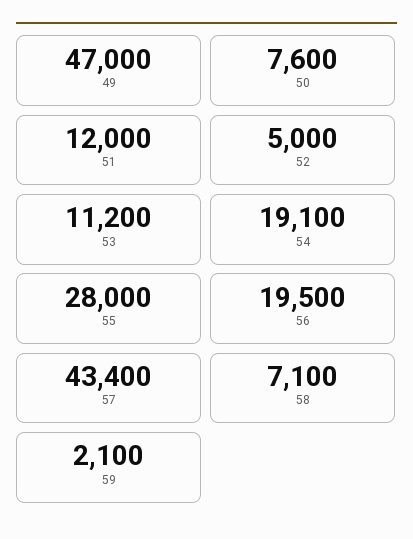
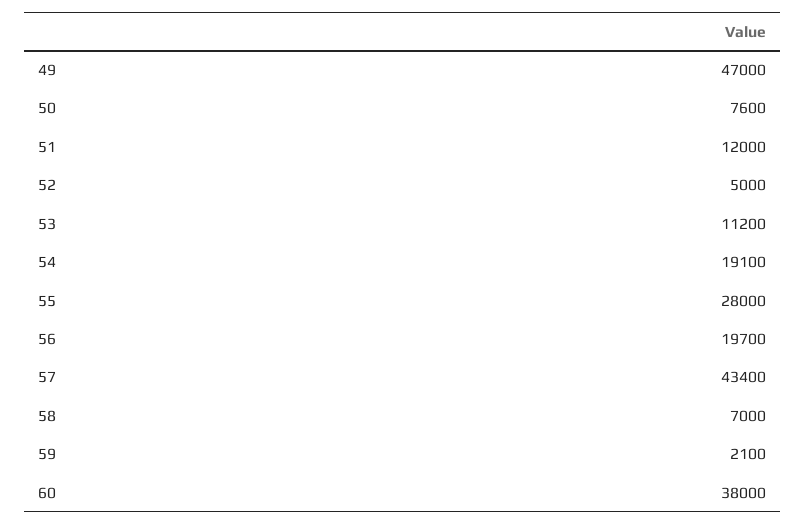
56: 19500 -> 19700
58: 7100 -> 7000
60: none -> 38000

